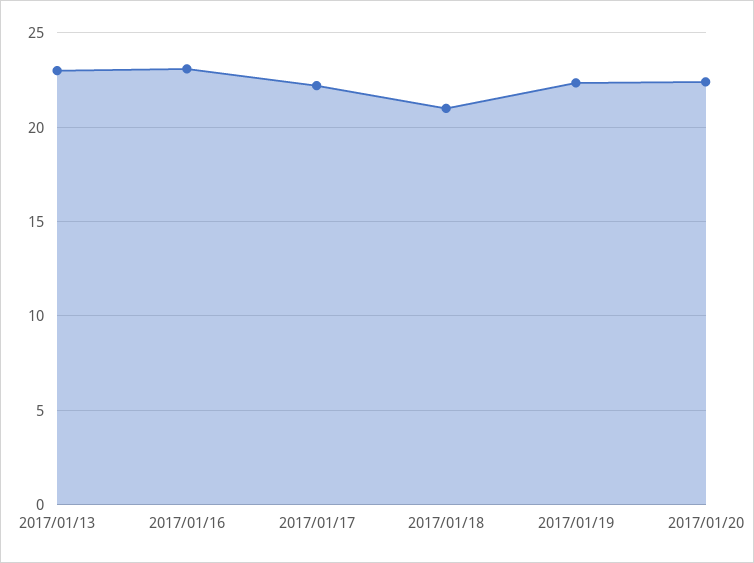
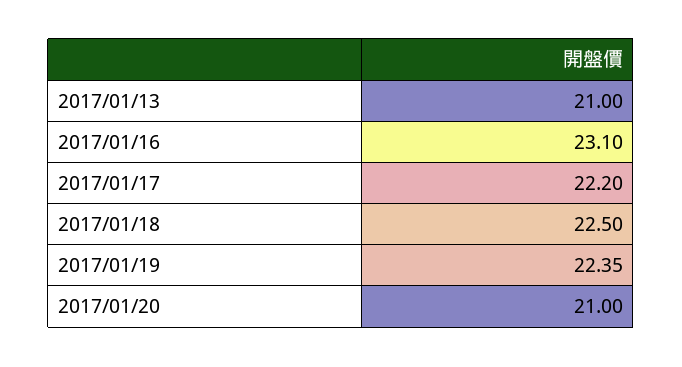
2017/01/13: 23 -> 21
2017/01/18: 21 -> 22.5
2017/01/20: 22.5 -> 21

